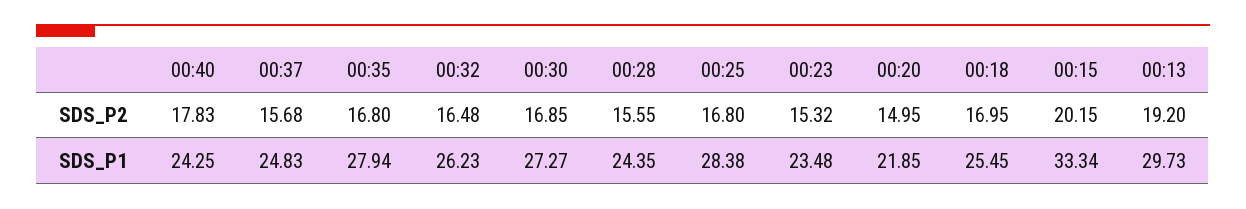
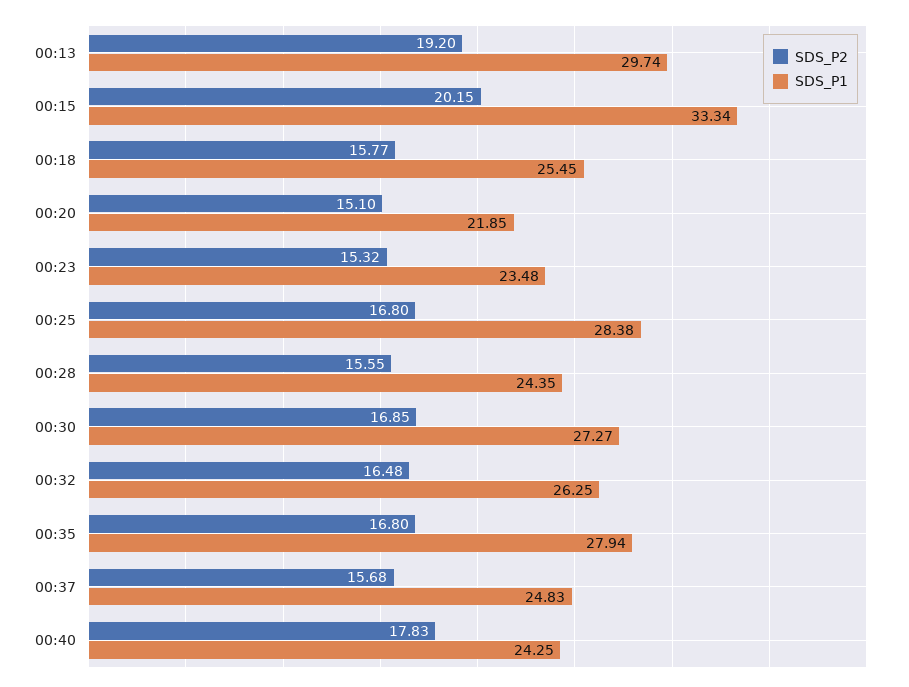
SDS_P2, 00:20: 14.95 -> 15.1
SDS_P2, 00:18: 16.95 -> 15.77
SDS_P1, 00:32: 26.23 -> 26.25
SDS_P1, 00:13: 29.73 -> 29.74

